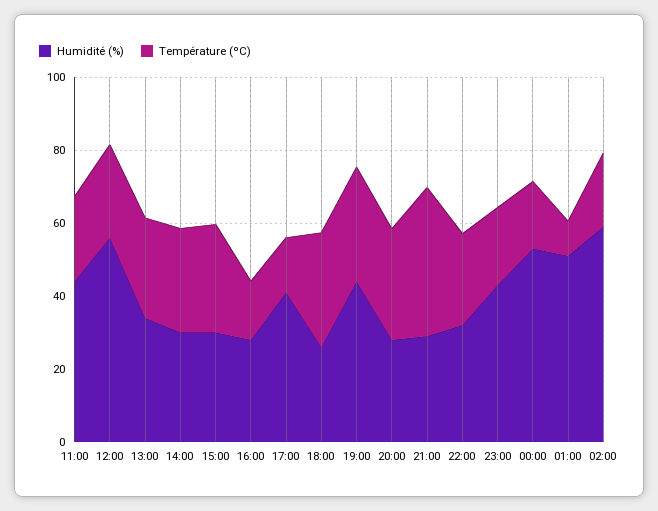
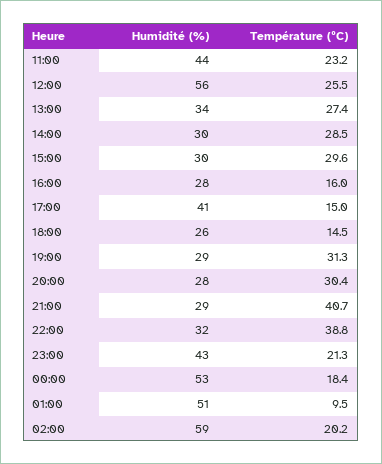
Température (ºC), 18:00: 30 -> 14.5
Humidité (%), 19:00: 45 -> 29
Température (ºC), 22:00: 25 -> 38.8

